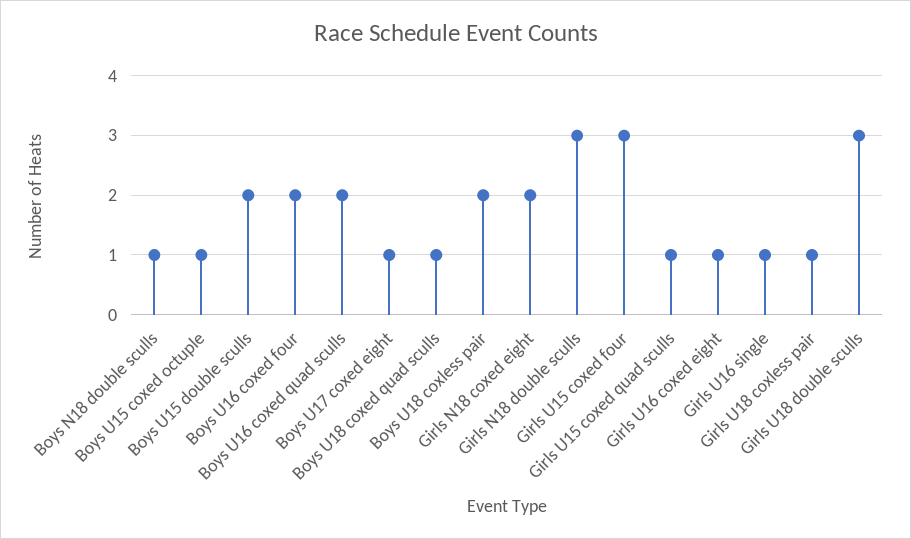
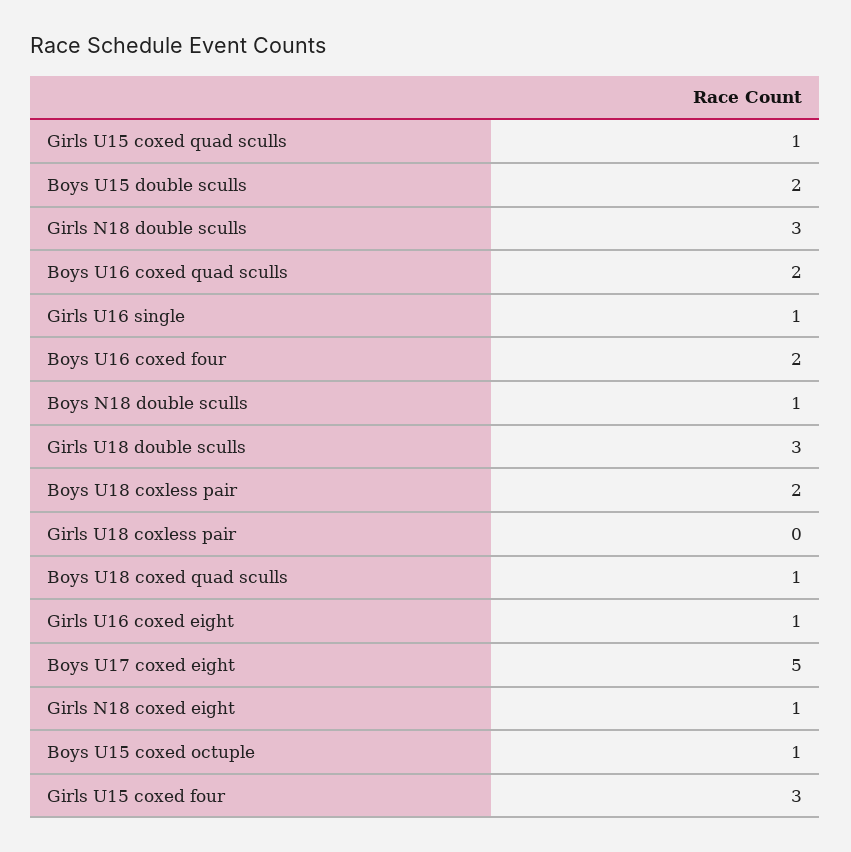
Boys U17 coxed eight: 1 -> 5
Girls N18 coxed eight: 2 -> 1
Girls U18 coxless pair: 1 -> 0

